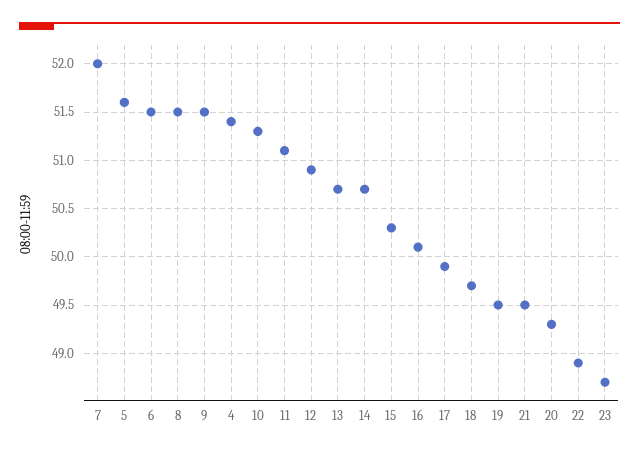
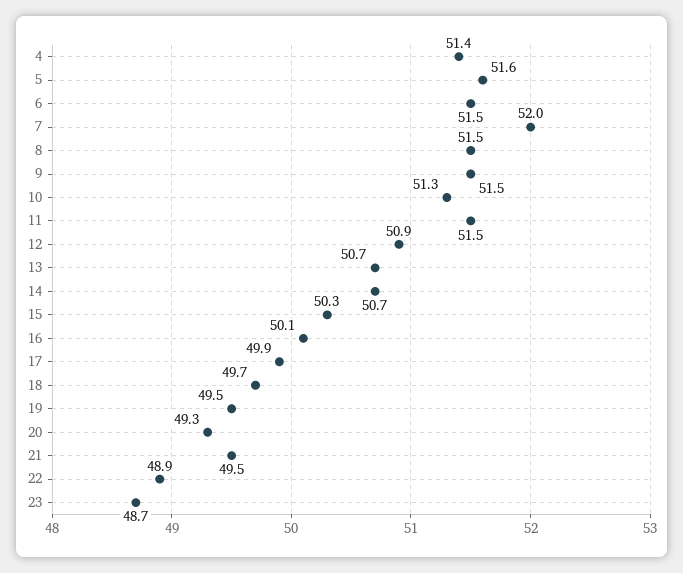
11: 51.1 -> 51.5

